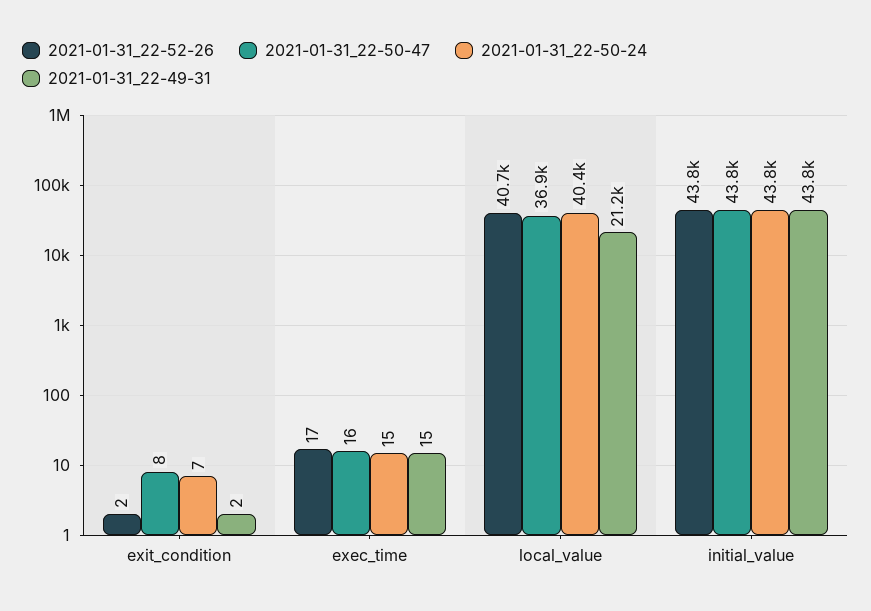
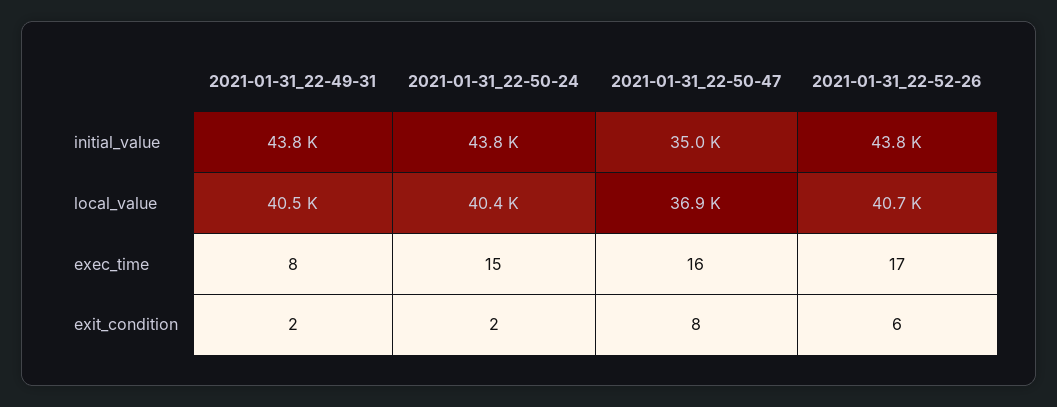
2021-01-31_22-52-26, exit_condition: 2 -> 6
2021-01-31_22-50-24, exit_condition: 7 -> 2
2021-01-31_22-49-31, exec_time: 15 -> 8
2021-01-31_22-49-31, local_value: 21200 -> 40500
2021-01-31_22-50-47, initial_value: 43800 -> 35000

